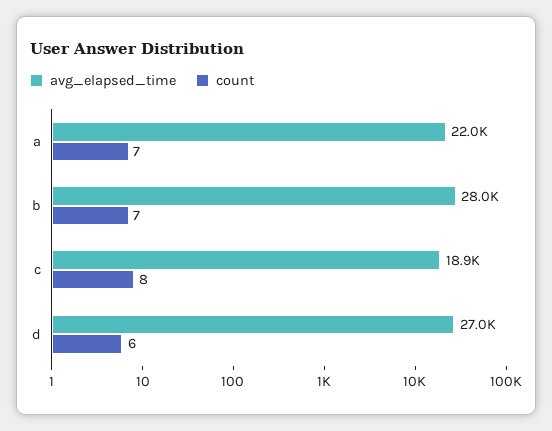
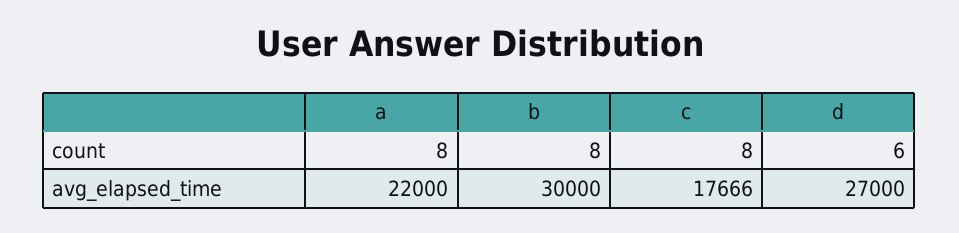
count, a: 7 -> 8
avg_elapsed_time, b: 28000 -> 30000
count, b: 7 -> 8
avg_elapsed_time, c: 18900 -> 17666

